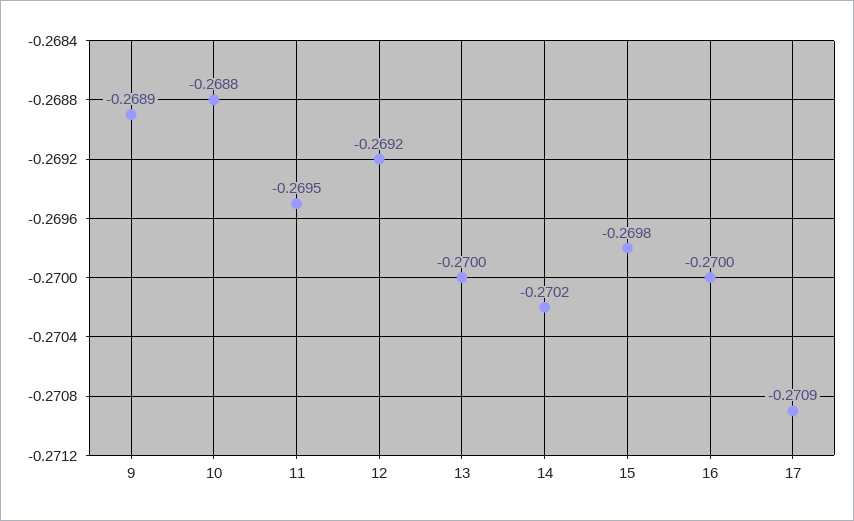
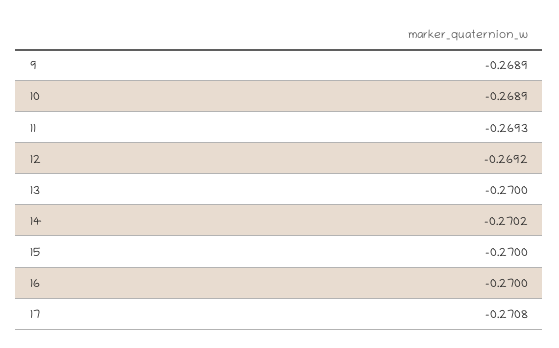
10: -0.2688 -> -0.2689
11: -0.2695 -> -0.2693
15: -0.2698 -> -0.27
17: -0.2709 -> -0.2708

